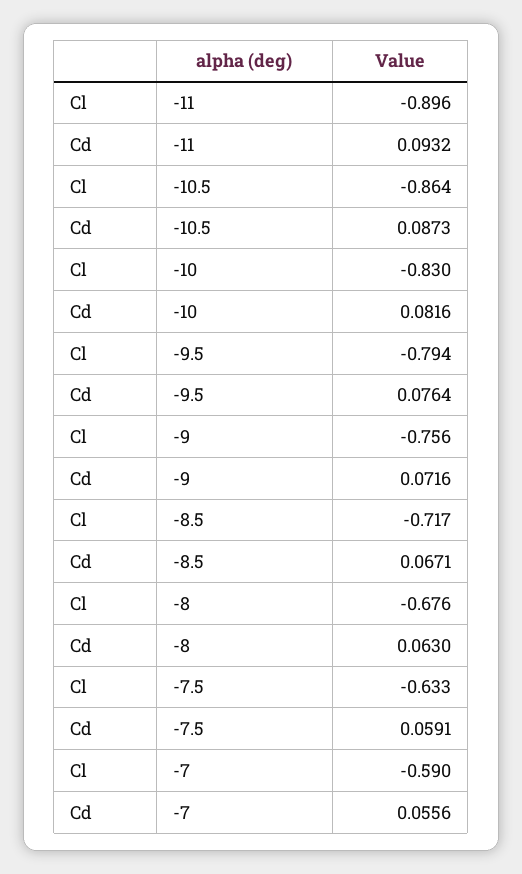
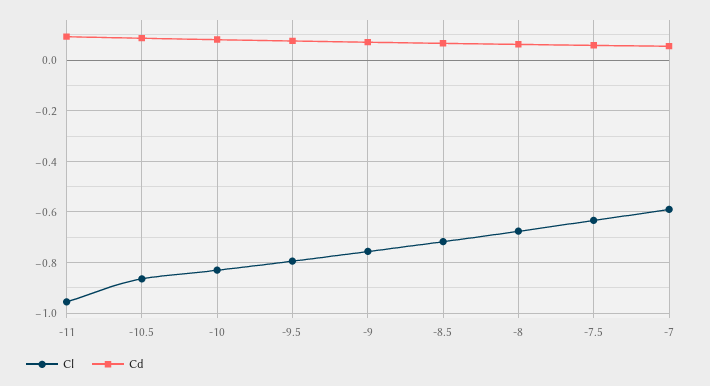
Cl, -11: -0.896 -> -0.95

